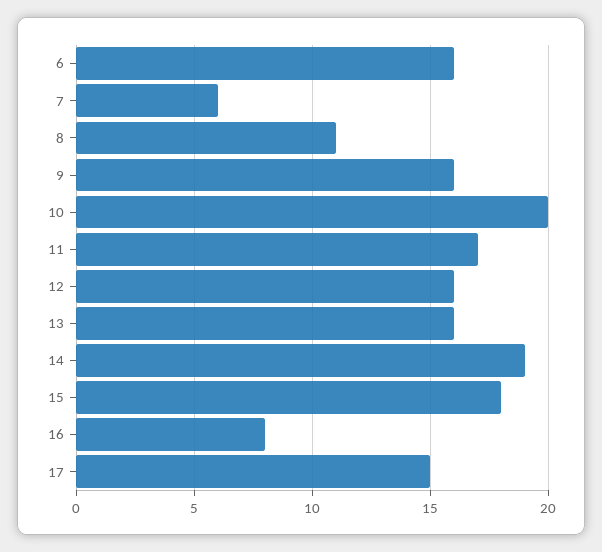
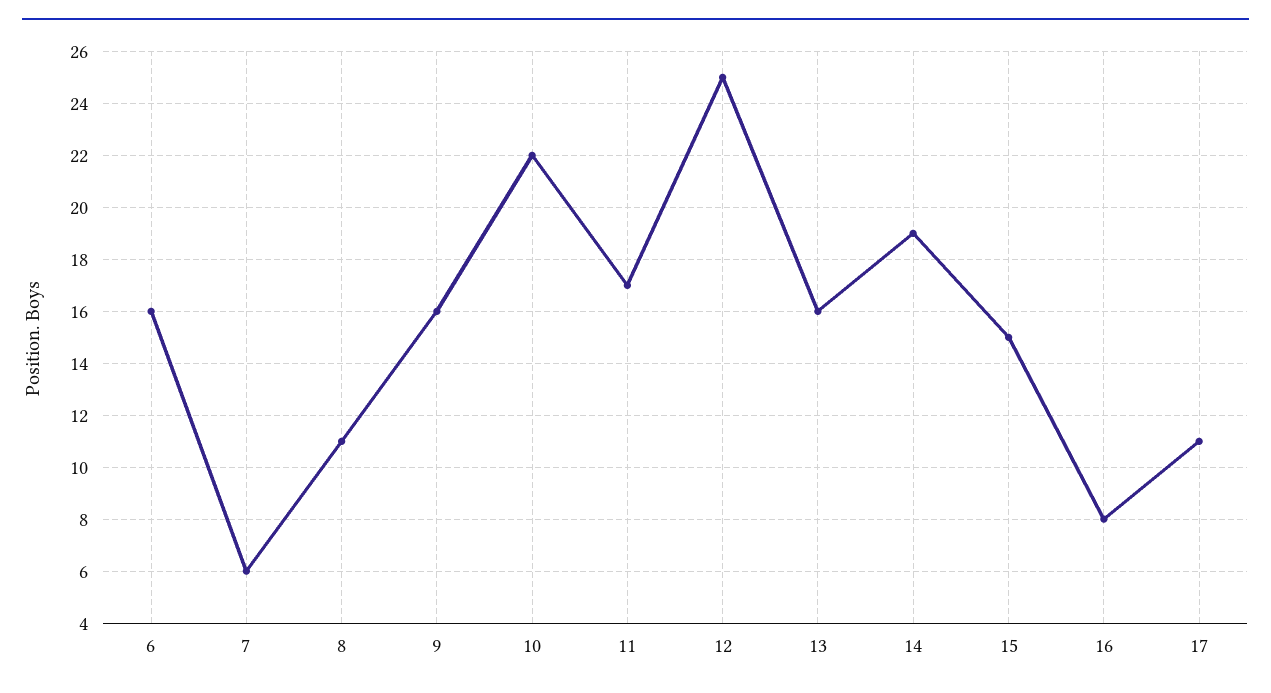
10: 20 -> 22
12: 16 -> 25
15: 18 -> 15
17: 15 -> 11

